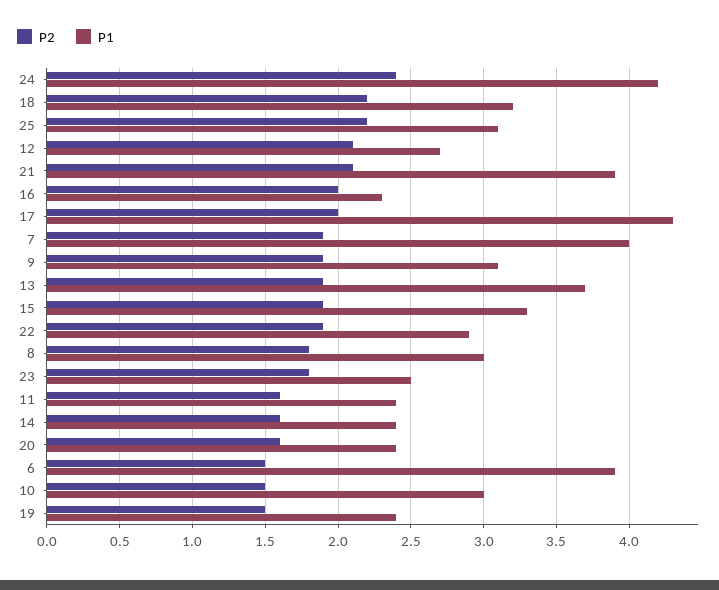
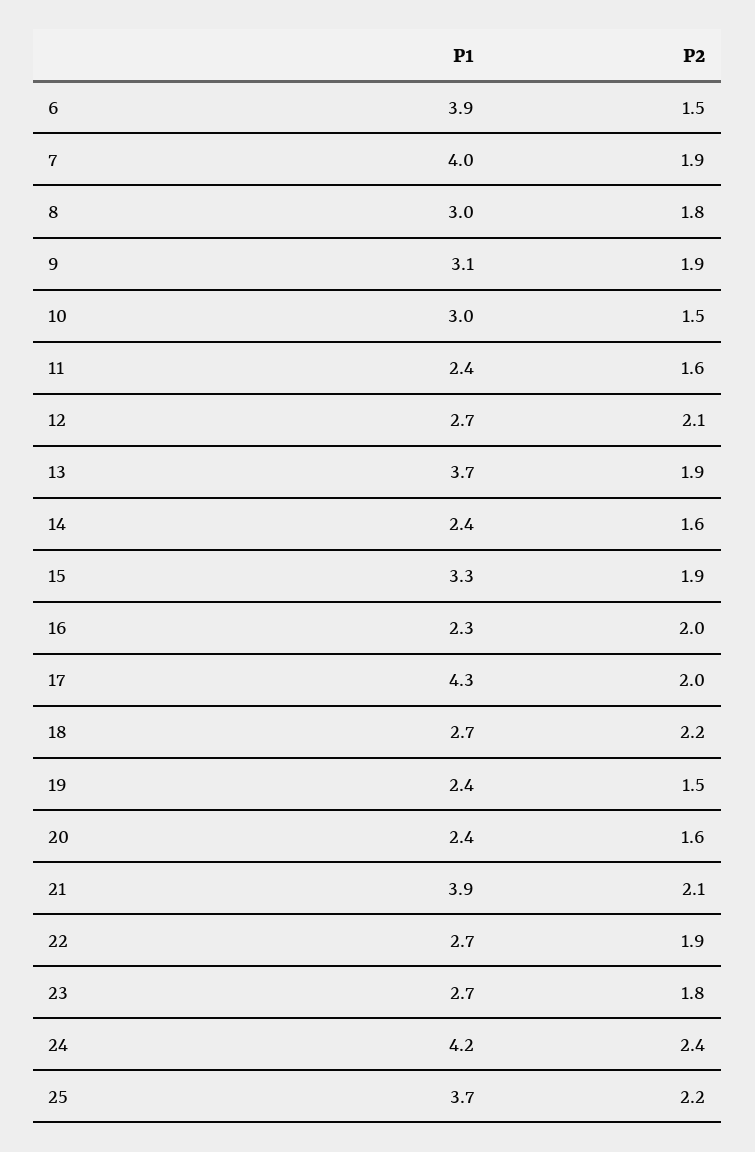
P1, 18: 3.2 -> 2.7
P1, 25: 3.1 -> 3.7
P1, 22: 2.9 -> 2.7
P1, 23: 2.5 -> 2.7

